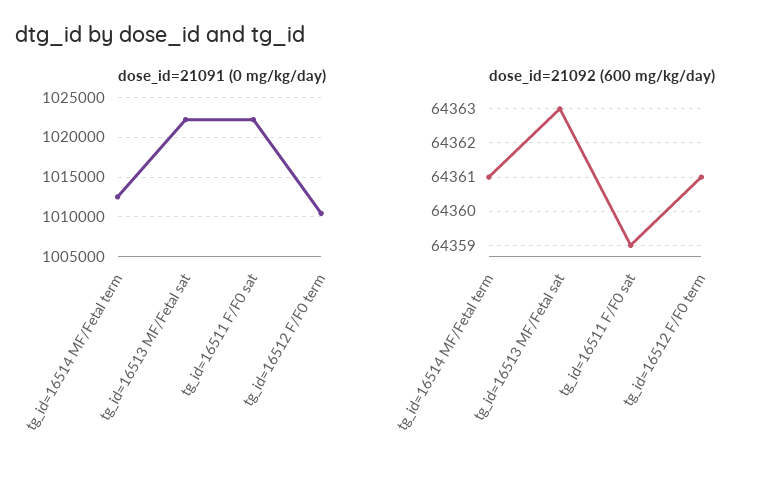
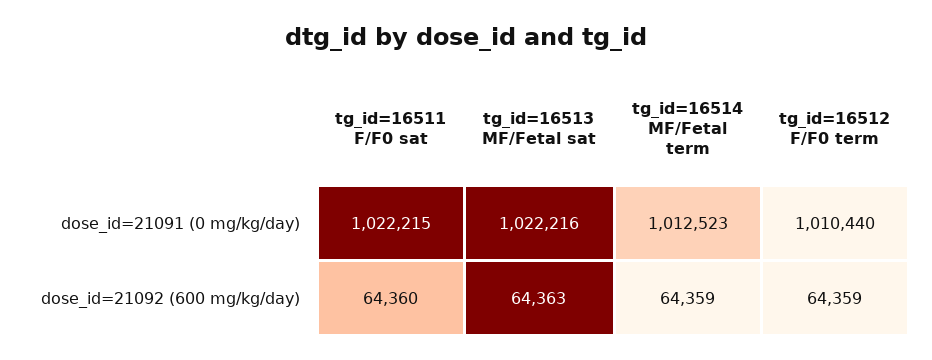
dose_id=21092 (600 mg/kg/day), tg_id=16514 MF/Fetal term: 64361 -> 64359
dose_id=21092 (600 mg/kg/day), tg_id=16511 F/F0 sat: 64359 -> 64360
dose_id=21092 (600 mg/kg/day), tg_id=16512 F/F0 term: 64361 -> 64359

